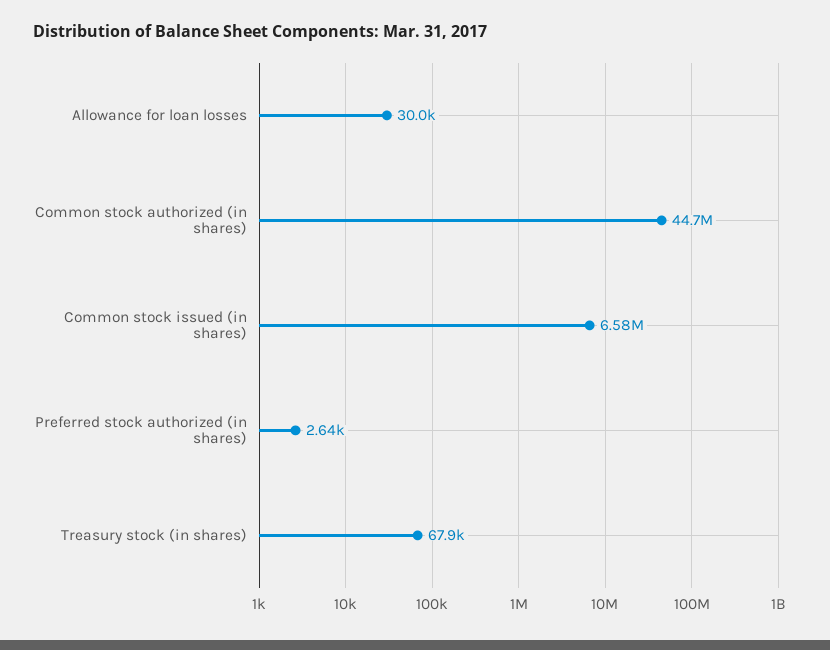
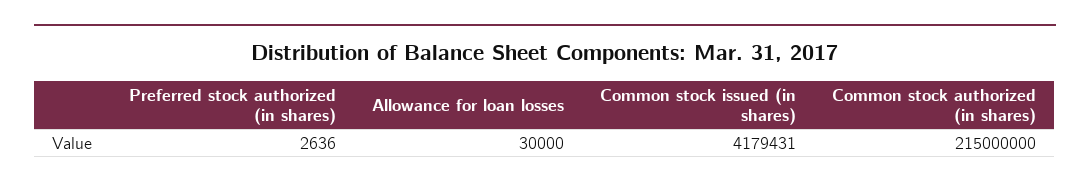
Common stock authorized (in shares): 44700000 -> 215000000
Common stock issued (in shares): 6580000 -> 4179431
Treasury stock (in shares): 67900 -> none

